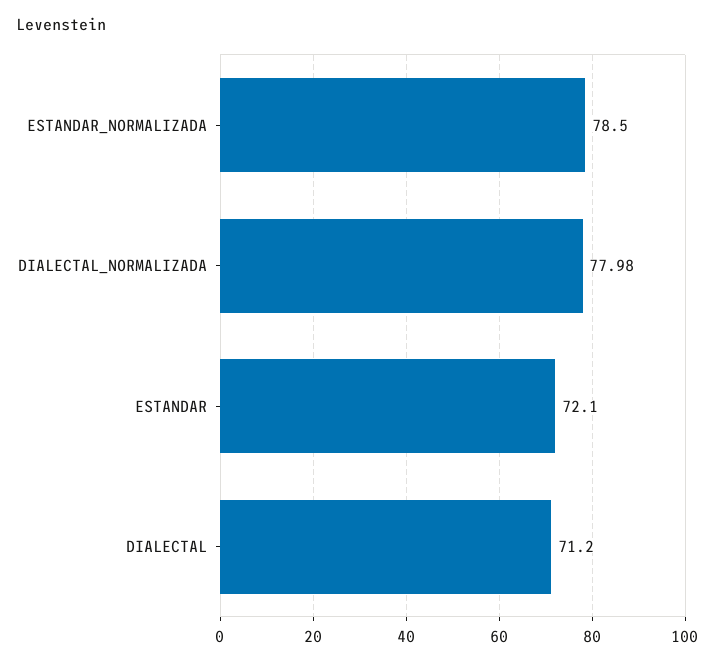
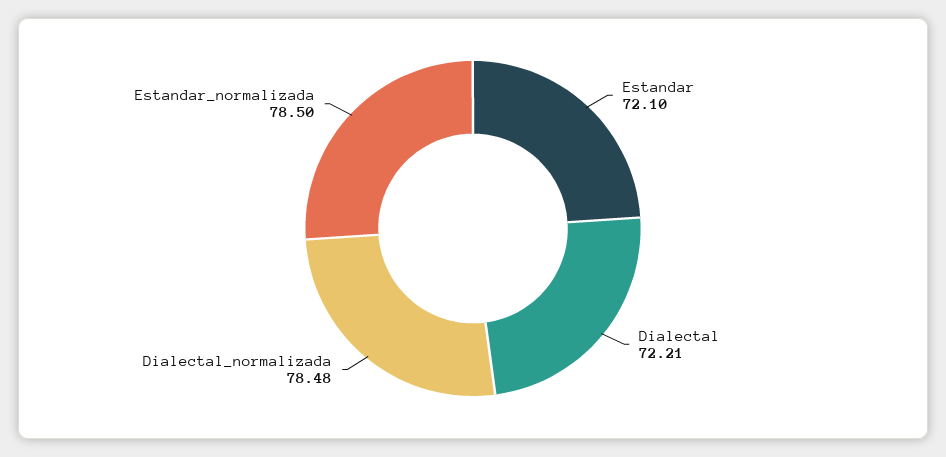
DIALECTAL_NORMALIZADA: 77.98 -> 78.48
DIALECTAL: 71.2 -> 72.21

